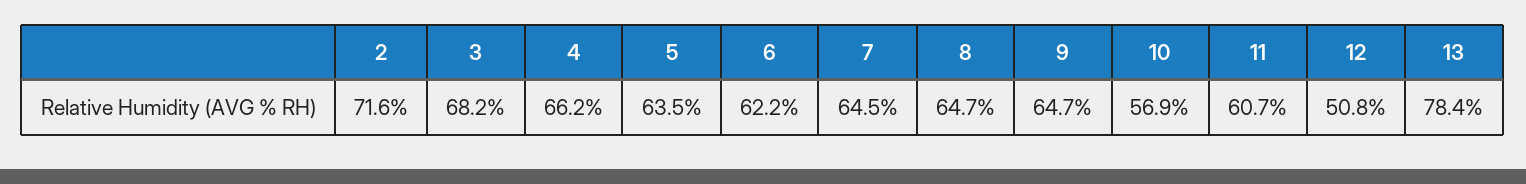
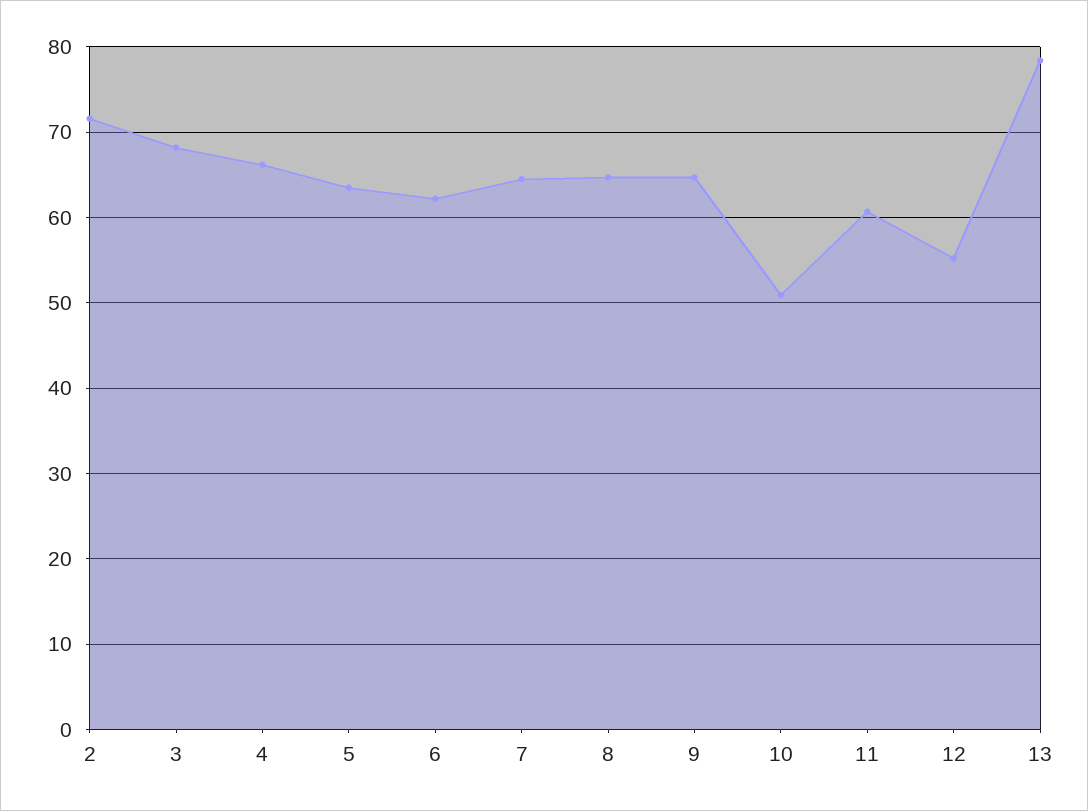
10: 56.9 -> 51
12: 50.8 -> 55

